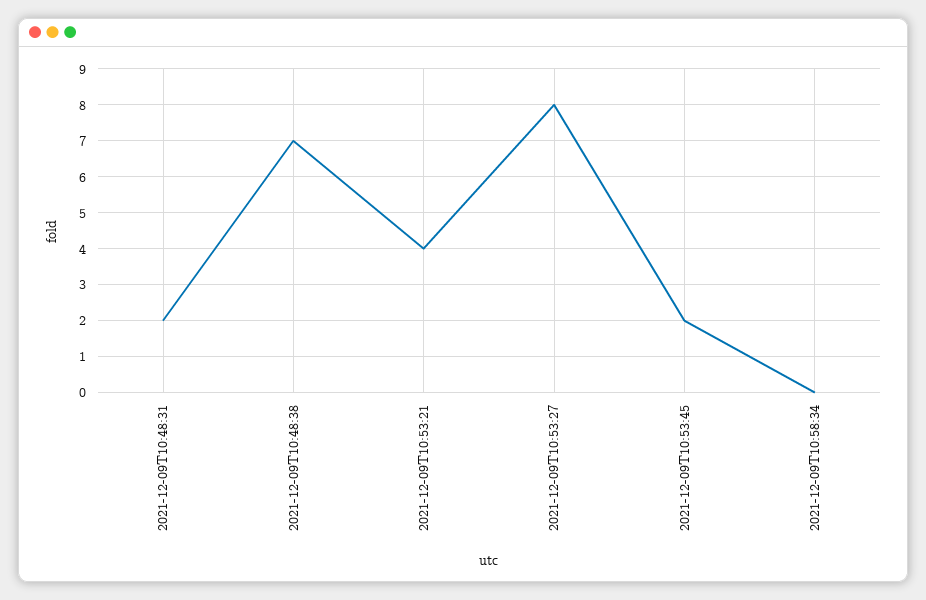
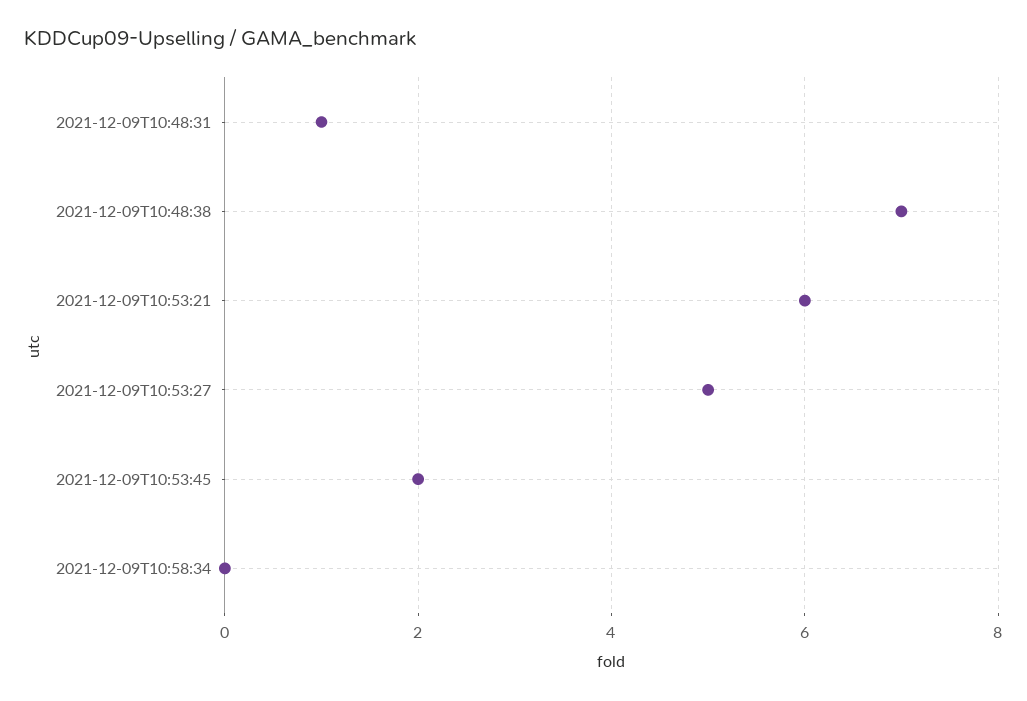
2021-12-09T10:48:31: 2 -> 1
2021-12-09T10:53:21: 4 -> 6
2021-12-09T10:53:27: 8 -> 5

